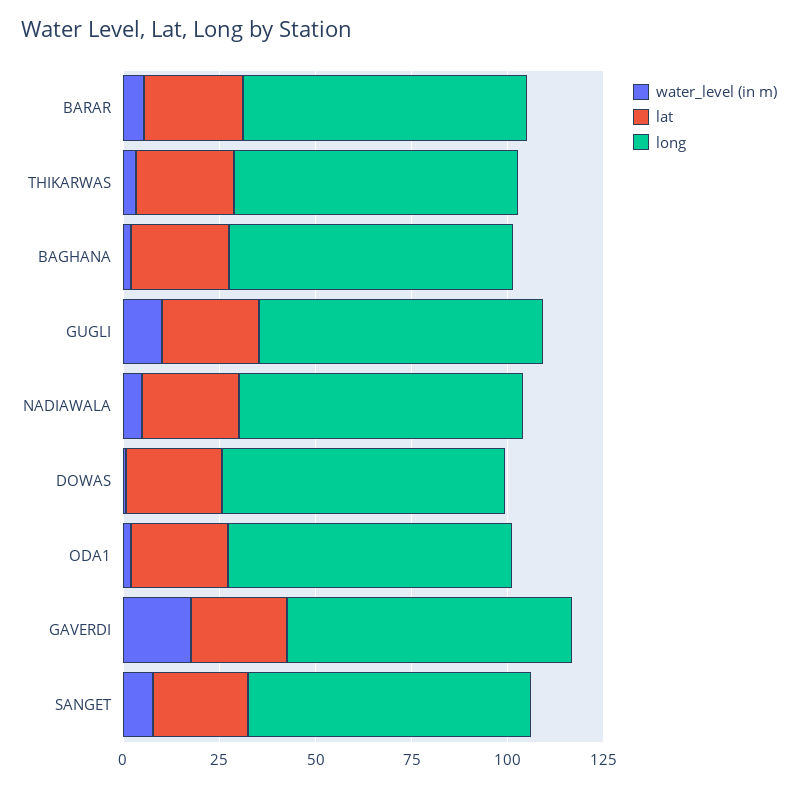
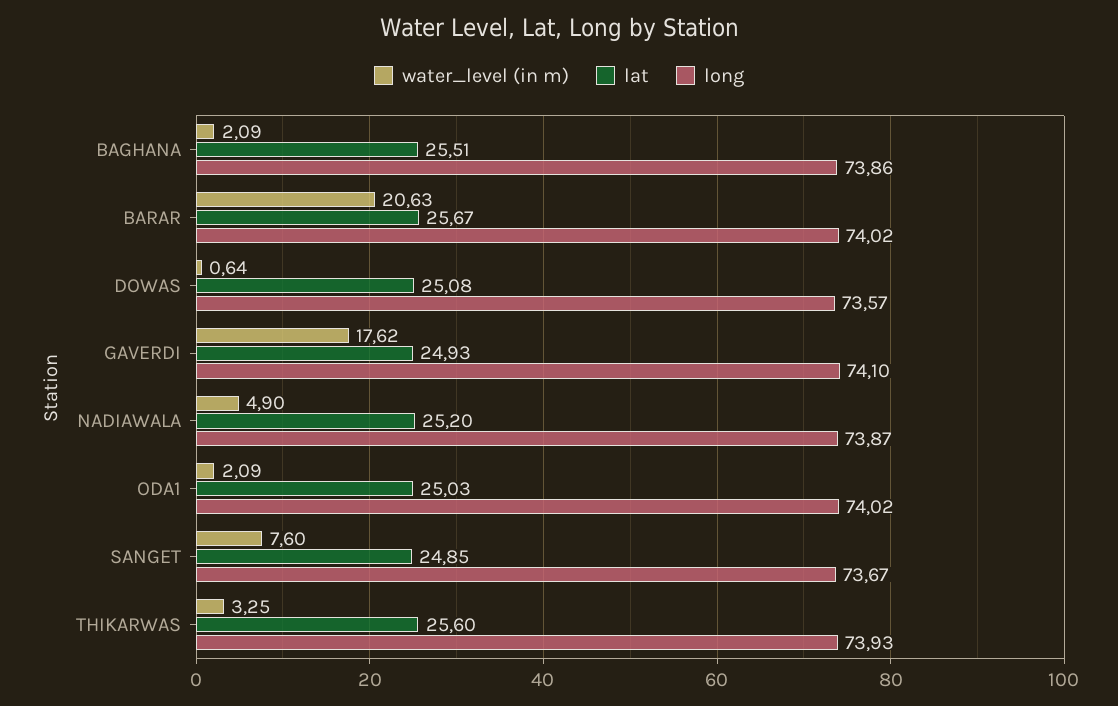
water_level (in m), BARAR: 5 -> 20.63
water_level (in m), GUGLI: 10 -> none
lat, GUGLI: 25 -> none
long, GUGLI: 75 -> none

